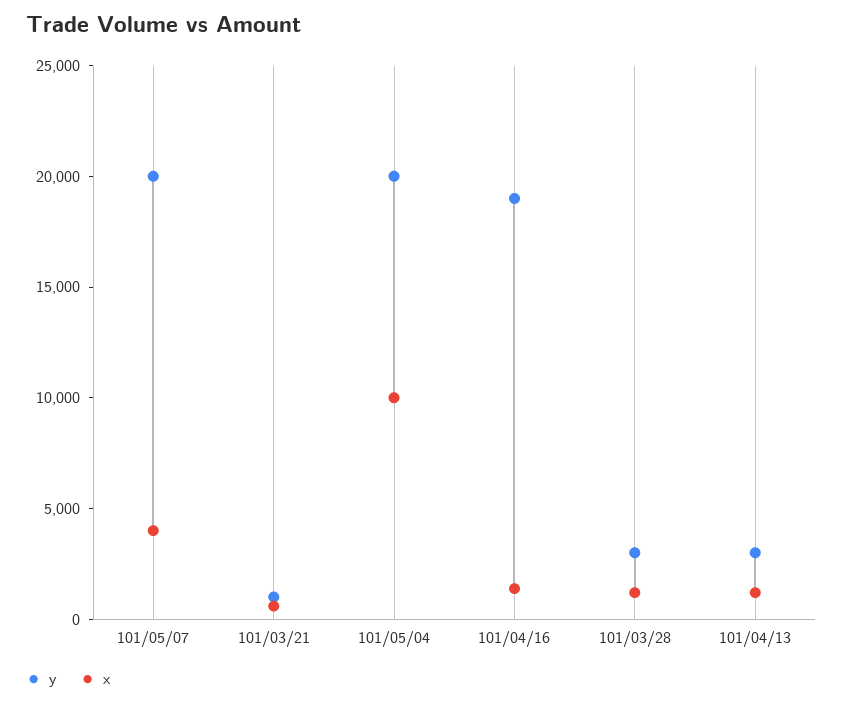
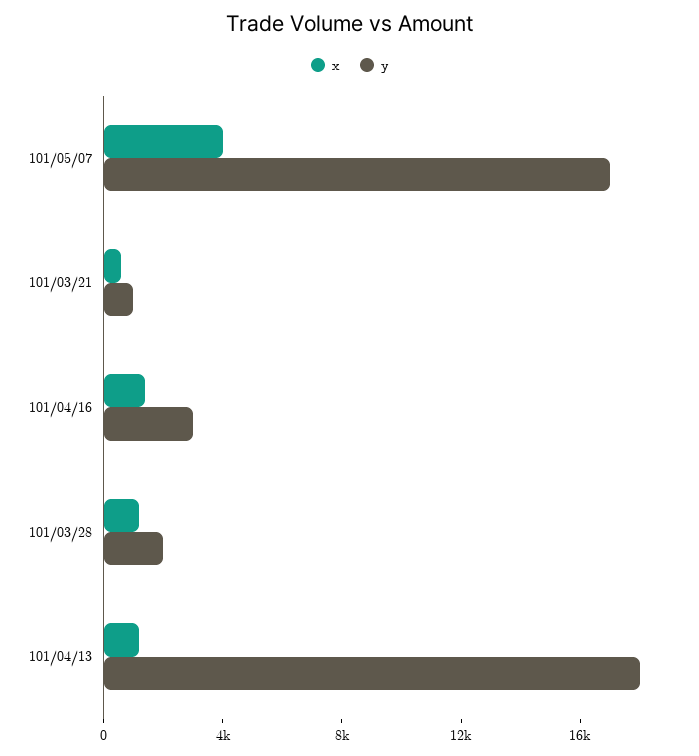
y, 101/05/07: 20000 -> 17000
y, 101/05/04: 20000 -> none
x, 101/05/04: 10000 -> none
y, 101/04/16: 19000 -> 3000
y, 101/03/28: 3000 -> 2000
y, 101/04/13: 3000 -> 18000

